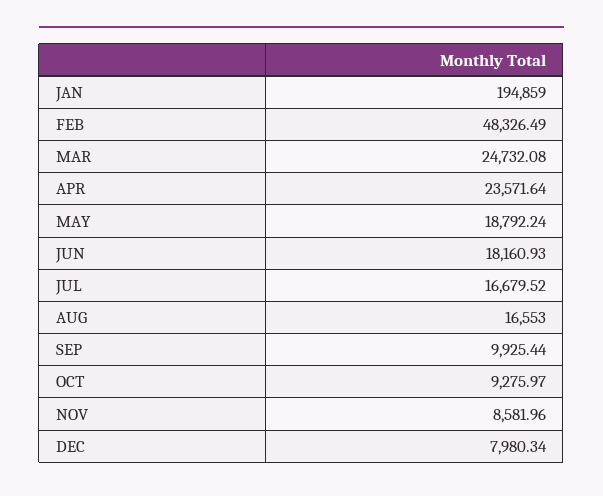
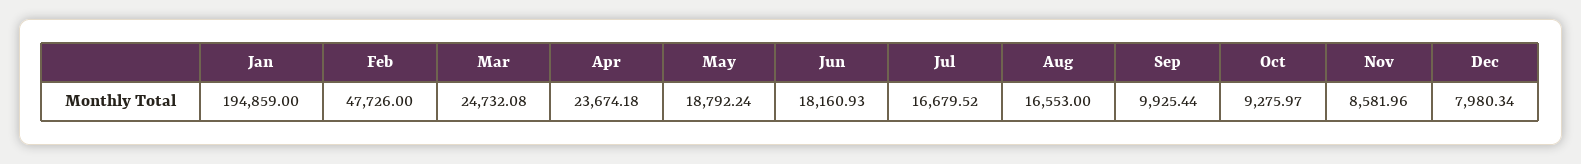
FEB: 48326.49 -> 47726
APR: 23571.64 -> 23674.18

